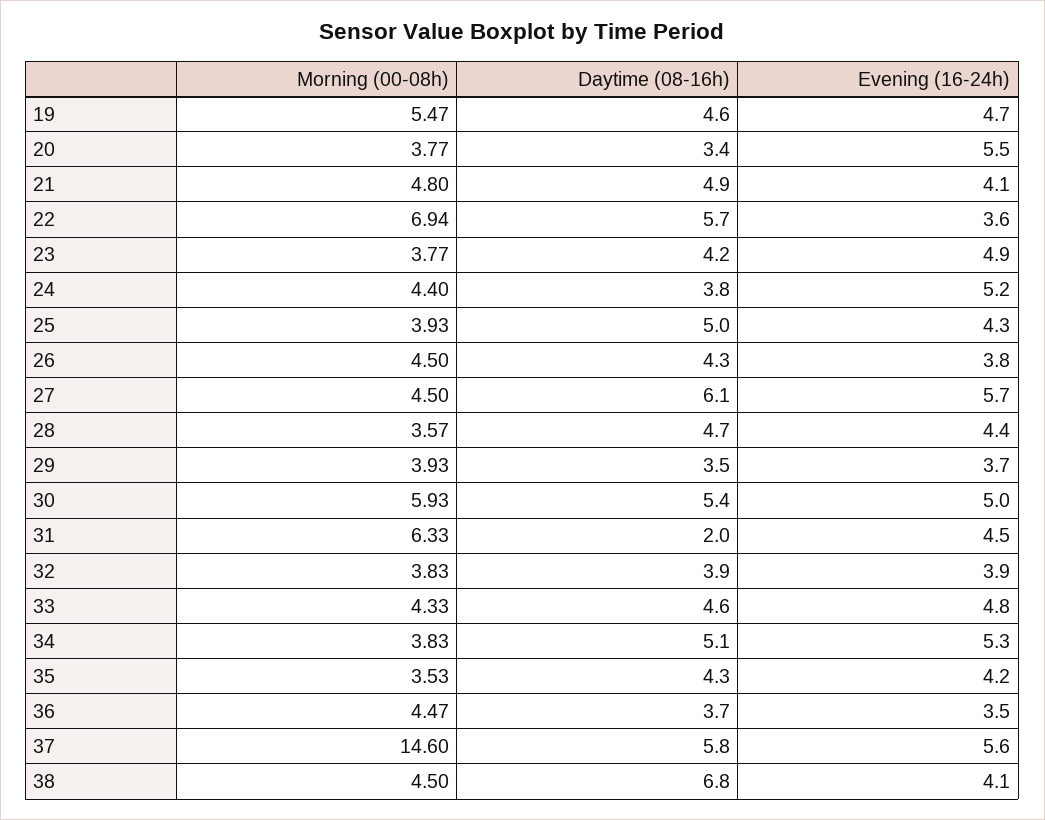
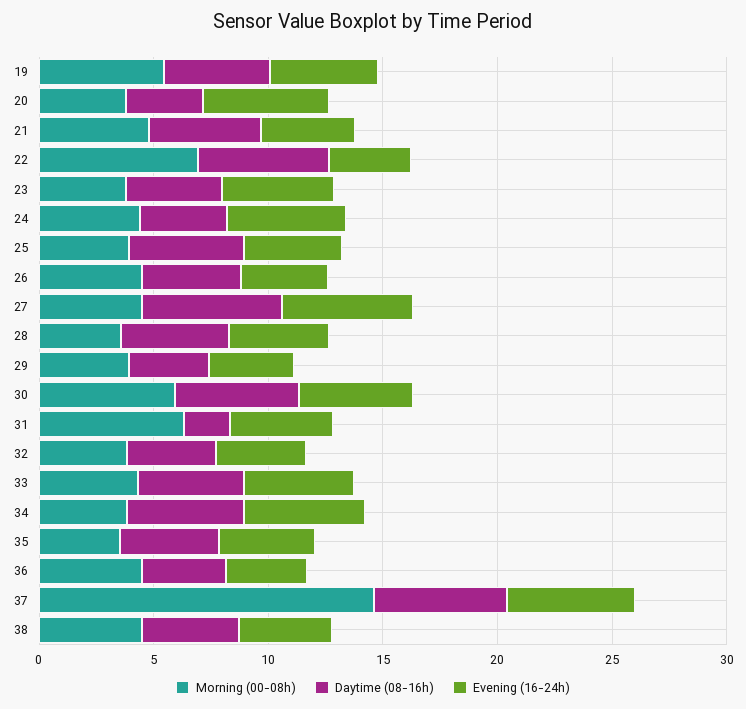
Daytime (08-16h), 38: 6.8 -> 4

